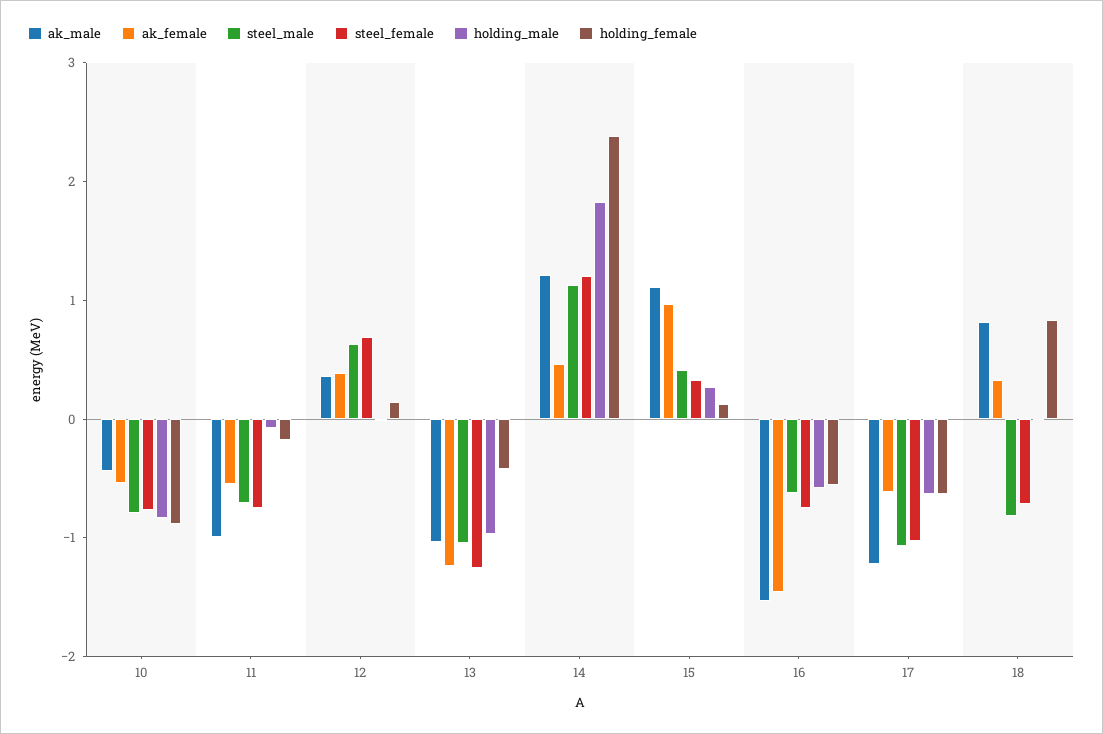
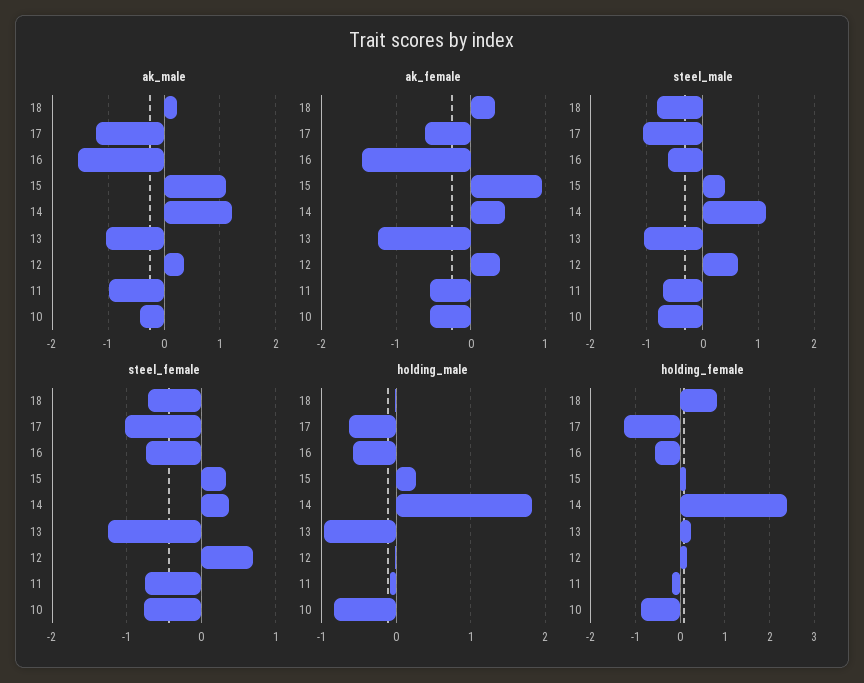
holding_female, 13: -0.4 -> 0.2
steel_female, 14: 1.2 -> 0.4
holding_female, 17: -0.6 -> -1.2
ak_male, 18: 0.8 -> 0.2

